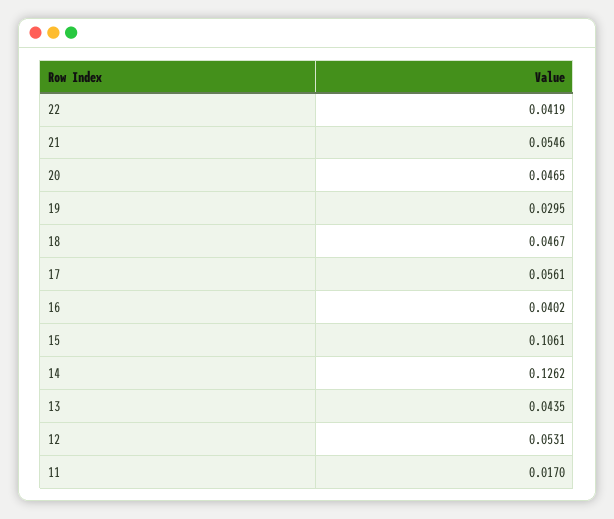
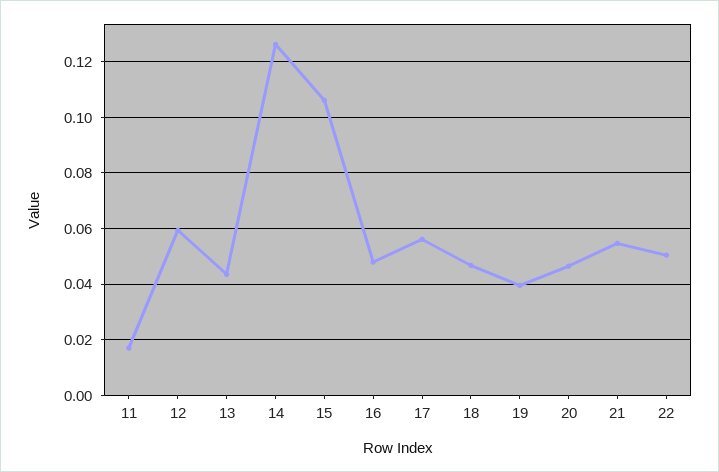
22: 0.0419 -> 0.05
19: 0.0295 -> 0.04
16: 0.0402 -> 0.0475
12: 0.0531 -> 0.06

